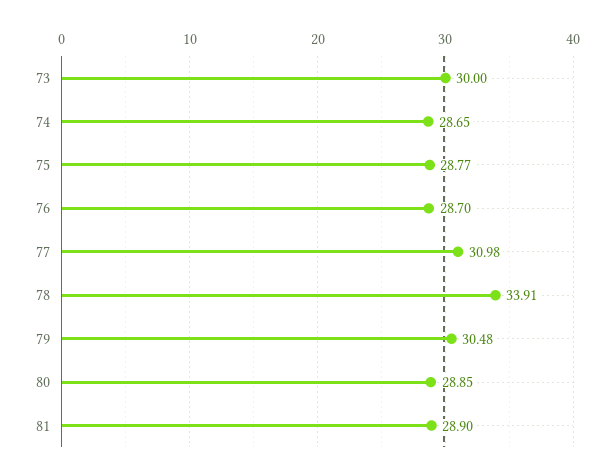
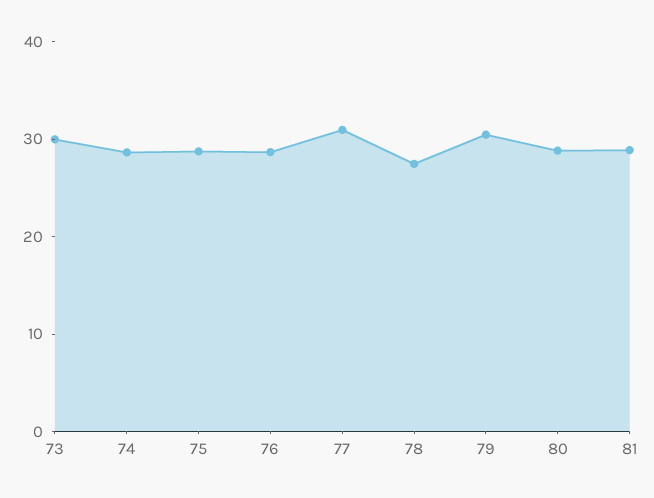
78: 33.91 -> 28

